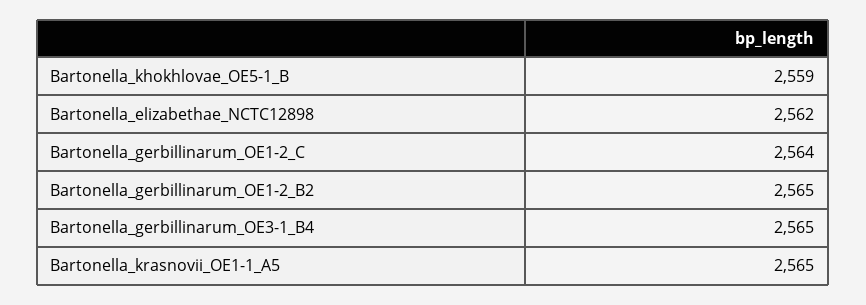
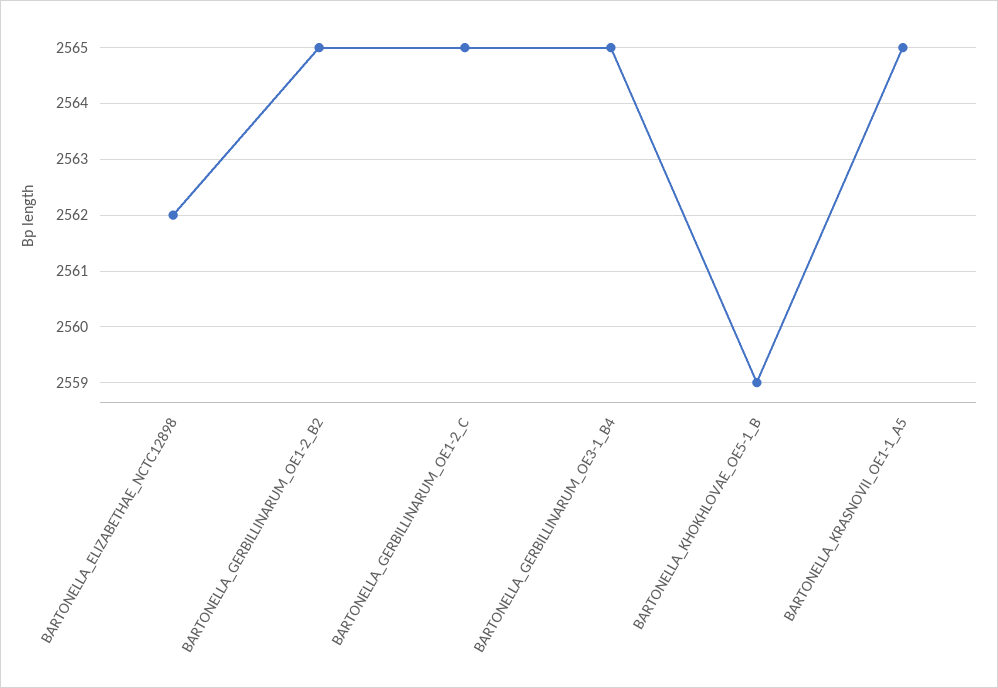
Bartonella_gerbillinarum_OE1-2_C: 2564 -> 2565

